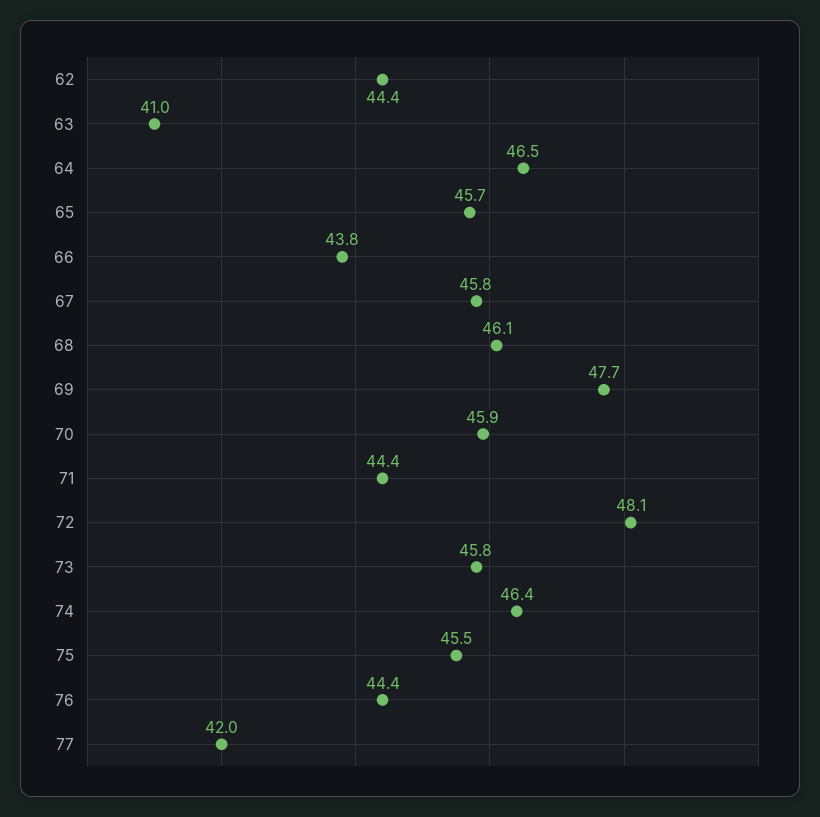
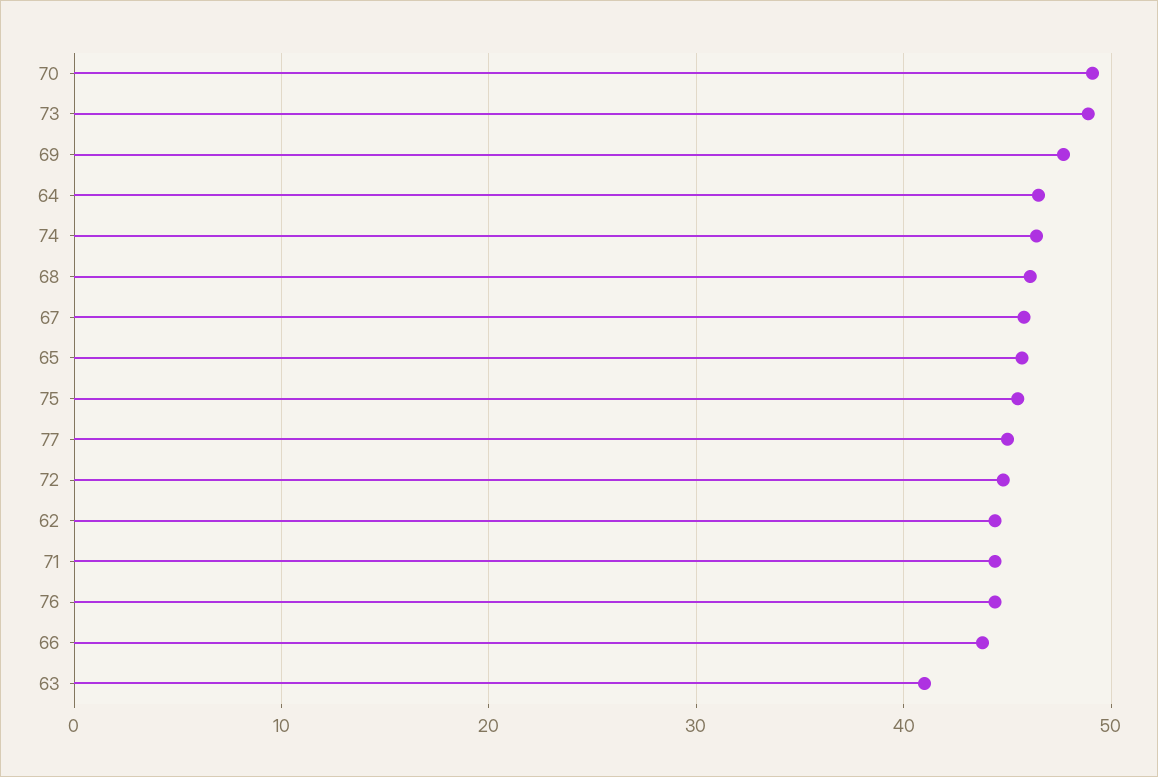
70: 45.9 -> 49
72: 48.1 -> 45
73: 45.8 -> 49
77: 42 -> 45

